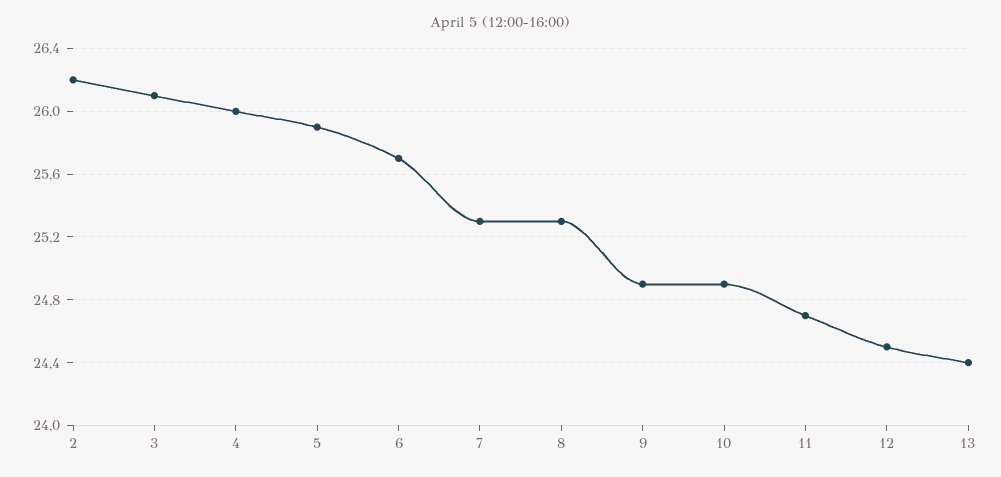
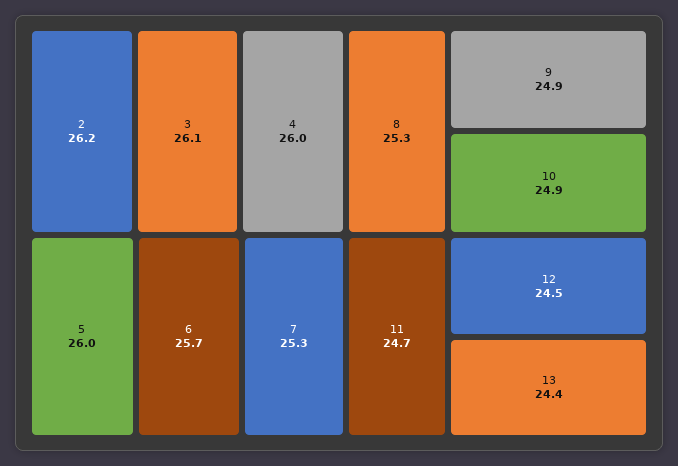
5: 25.9 -> 26

